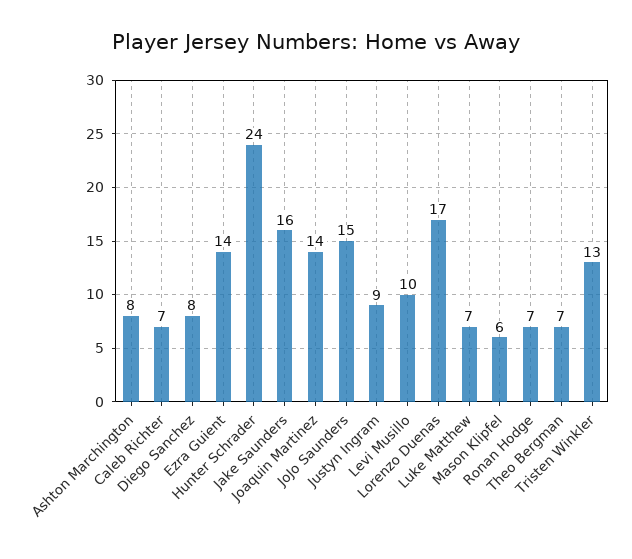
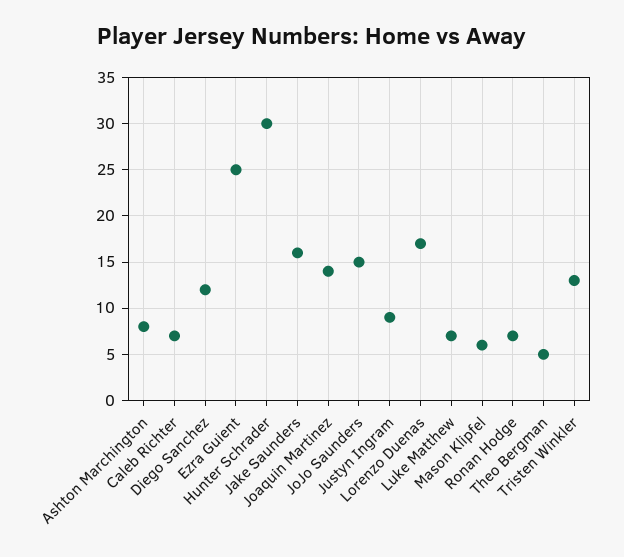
Diego Sanchez: 8 -> 12
Ezra Guient: 14 -> 25
Hunter Schrader: 24 -> 30
Levi Musillo: 10 -> none
Theo Bergman: 7 -> 5

